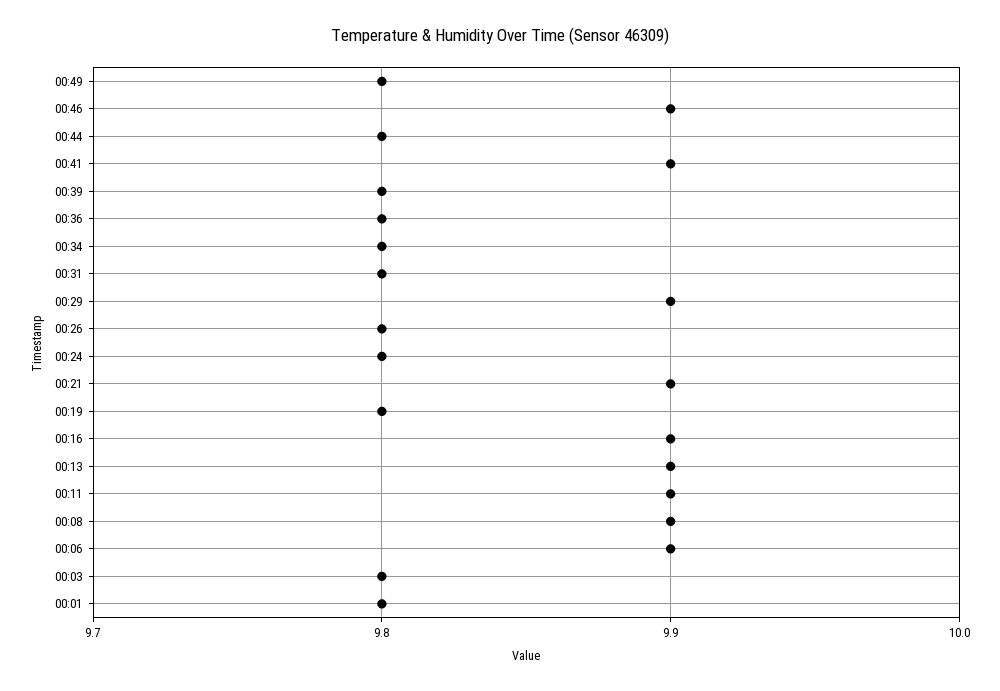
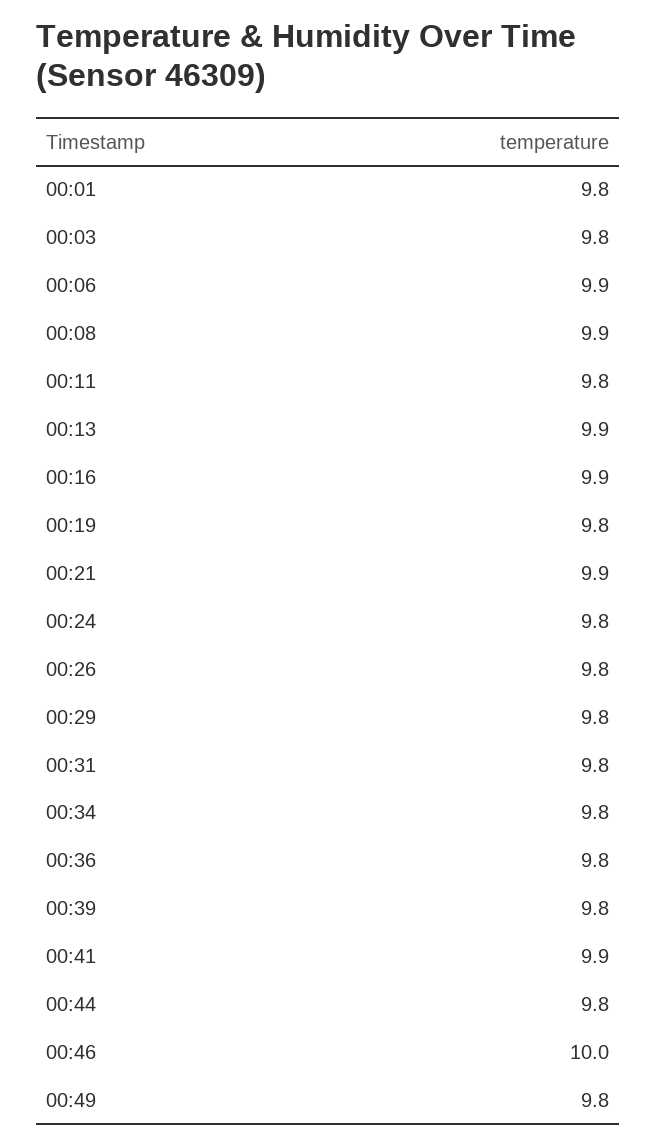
00:46: 9.9 -> 10
00:29: 9.9 -> 9.8
00:11: 9.9 -> 9.8

